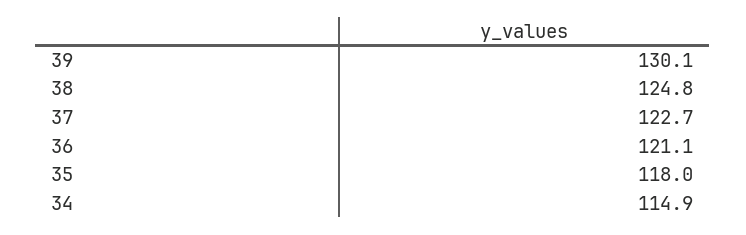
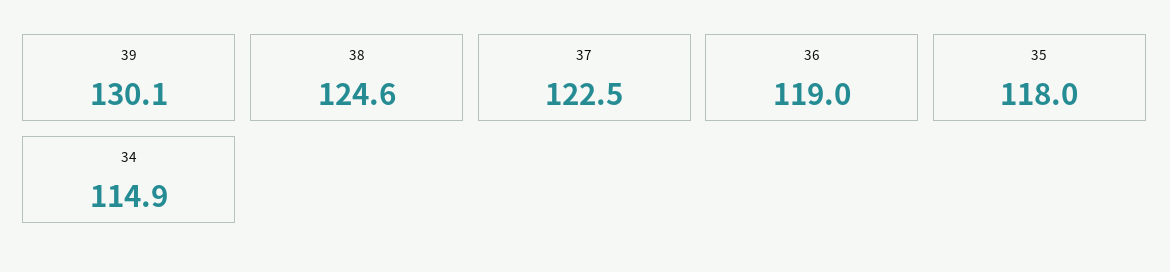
38: 124.8 -> 124.6
37: 122.7 -> 122.5
36: 121.1 -> 119

